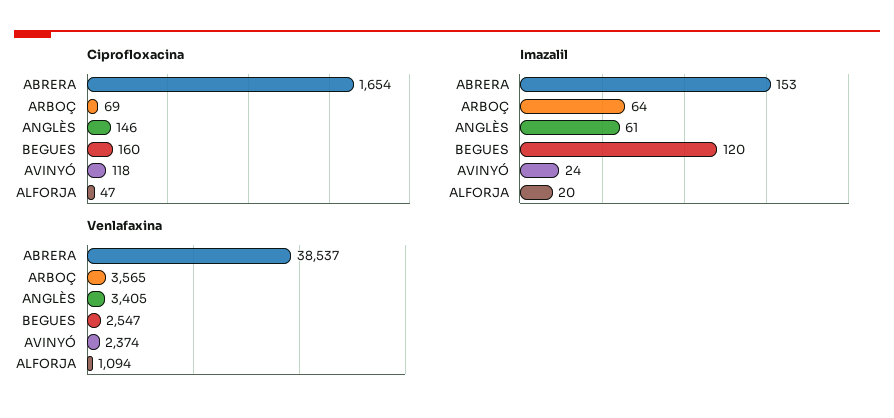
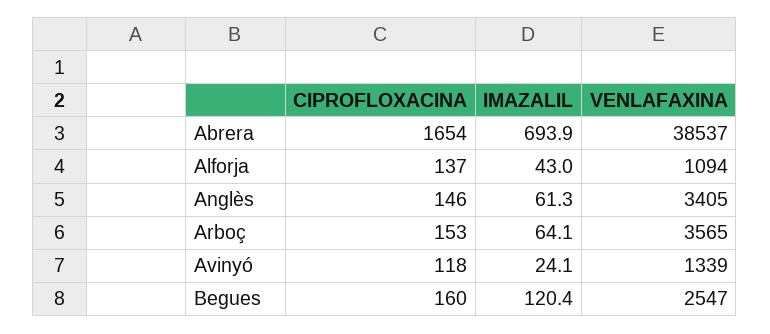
Ciprofloxacina, ARBOÇ: 69 -> 153
Ciprofloxacina, ALFORJA: 47 -> 137
Imazalil, ABRERA: 153 -> 693.9
Imazalil, ALFORJA: 20 -> 43
Venlafaxina, AVINYÓ: 2374 -> 1339

